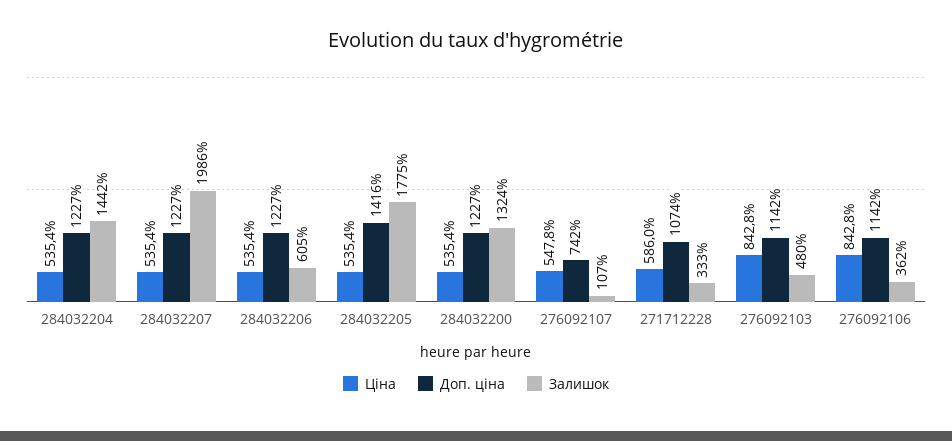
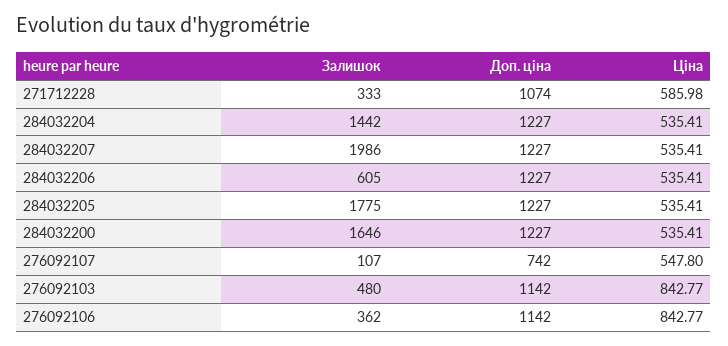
Доп. ціна, 284032205: 1416 -> 1227
Залишок, 284032200: 1324 -> 1646

